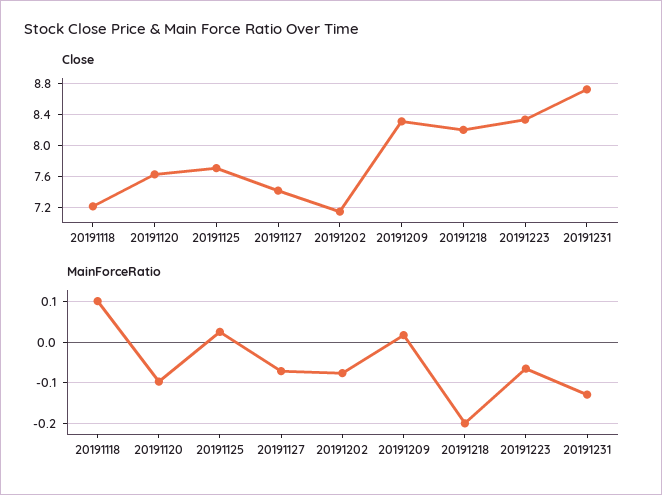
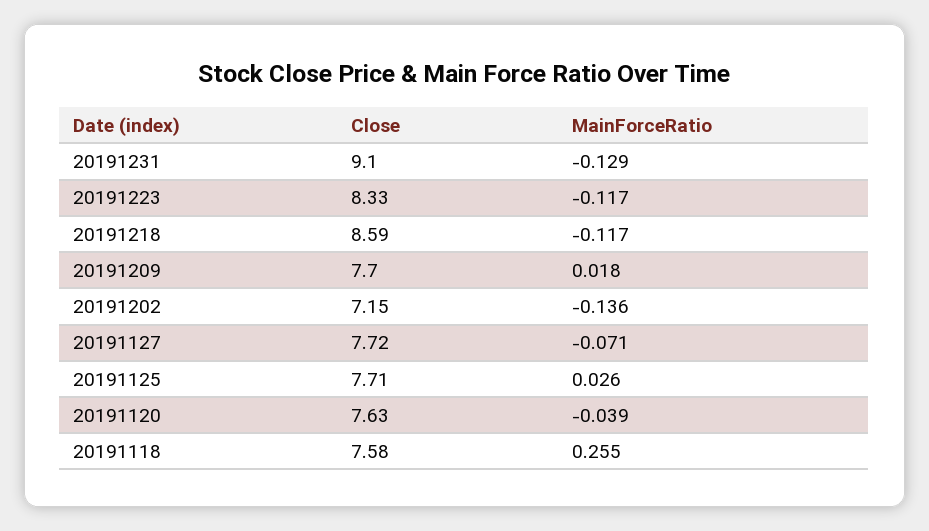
Close, 20191118: 7.2 -> 7.58
Close, 20191127: 7.4 -> 7.72
Close, 20191209: 8.3 -> 7.7
Close, 20191218: 8.2 -> 8.59
Close, 20191231: 8.7 -> 9.1
MainForceRatio, 20191118: 0.1 -> 0.255
MainForceRatio, 20191120: -0.1 -> -0.039
MainForceRatio, 20191202: -0.08 -> -0.136
MainForceRatio, 20191218: -0.2 -> -0.117
MainForceRatio, 20191223: -0.06 -> -0.117

